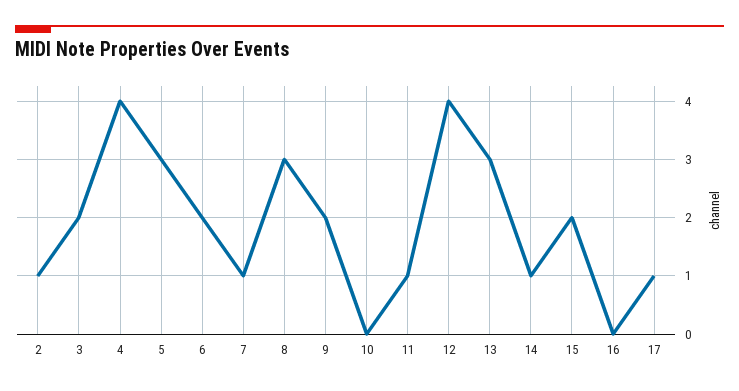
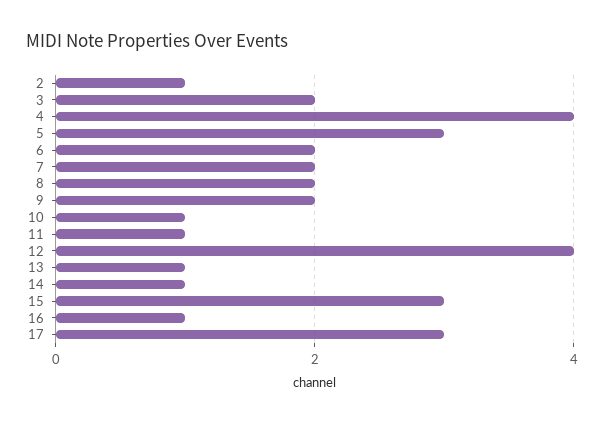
7: 1 -> 2
8: 3 -> 2
10: 0 -> 1
13: 3 -> 1
15: 2 -> 3
16: 0 -> 1
17: 1 -> 3

